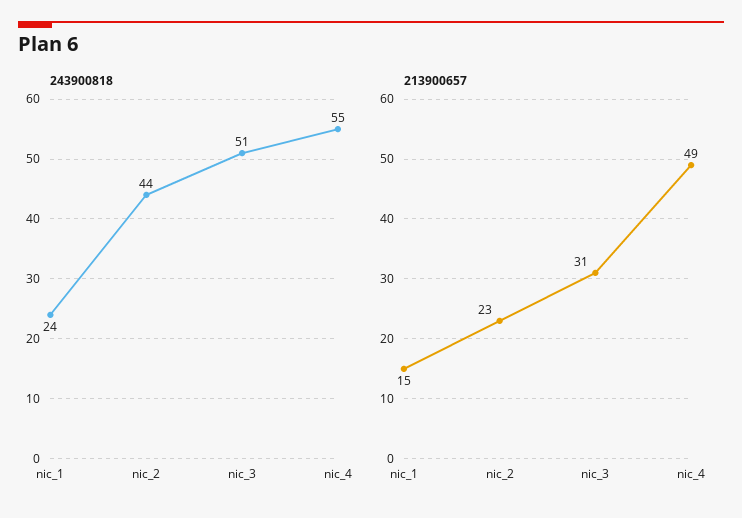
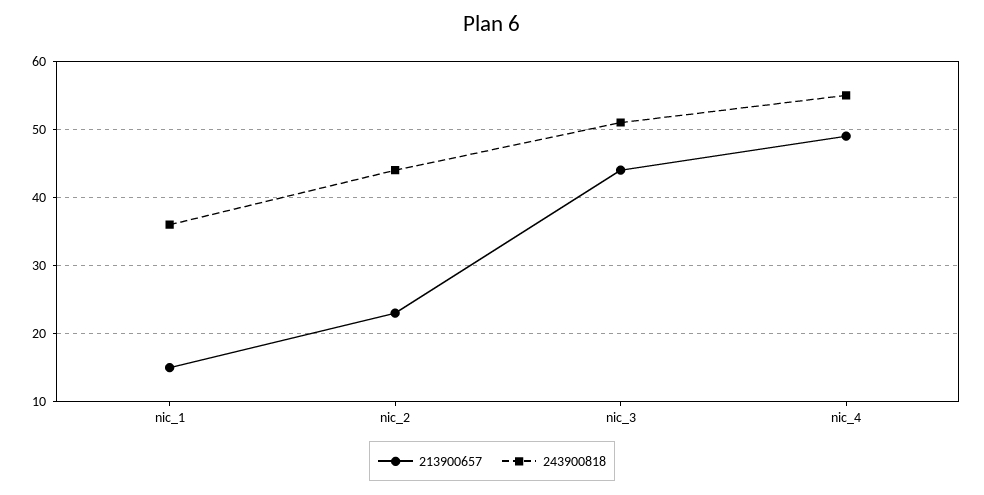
243900818, nic_1: 24 -> 36
213900657, nic_3: 31 -> 44

